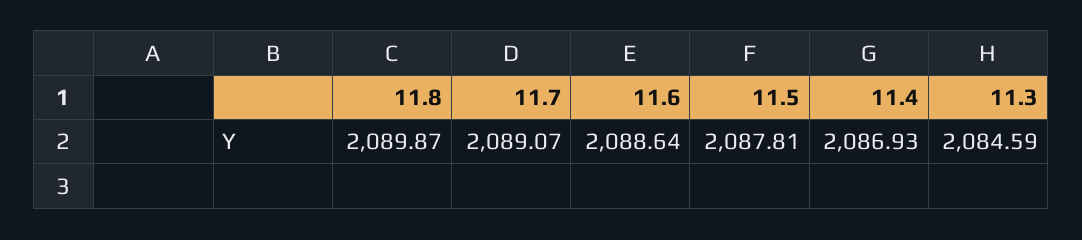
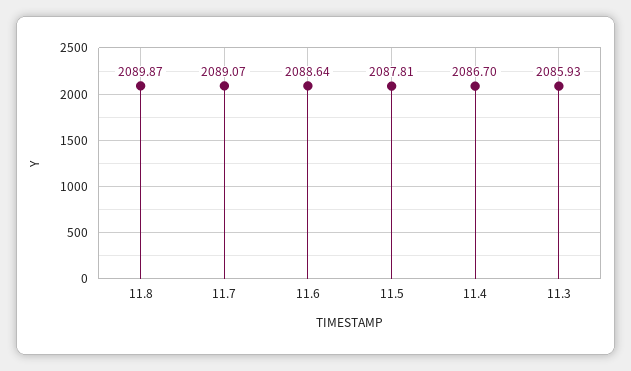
11.4: 2086.93 -> 2086.7
11.3: 2084.59 -> 2085.93

